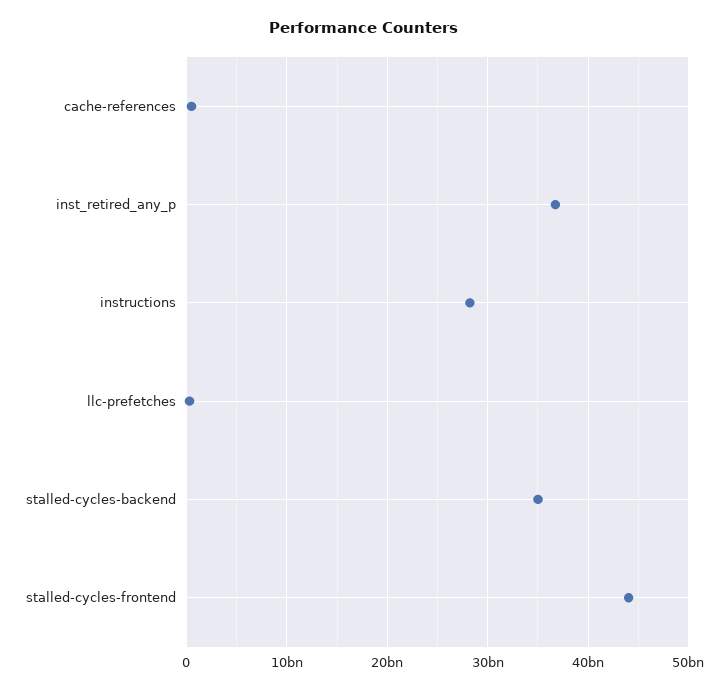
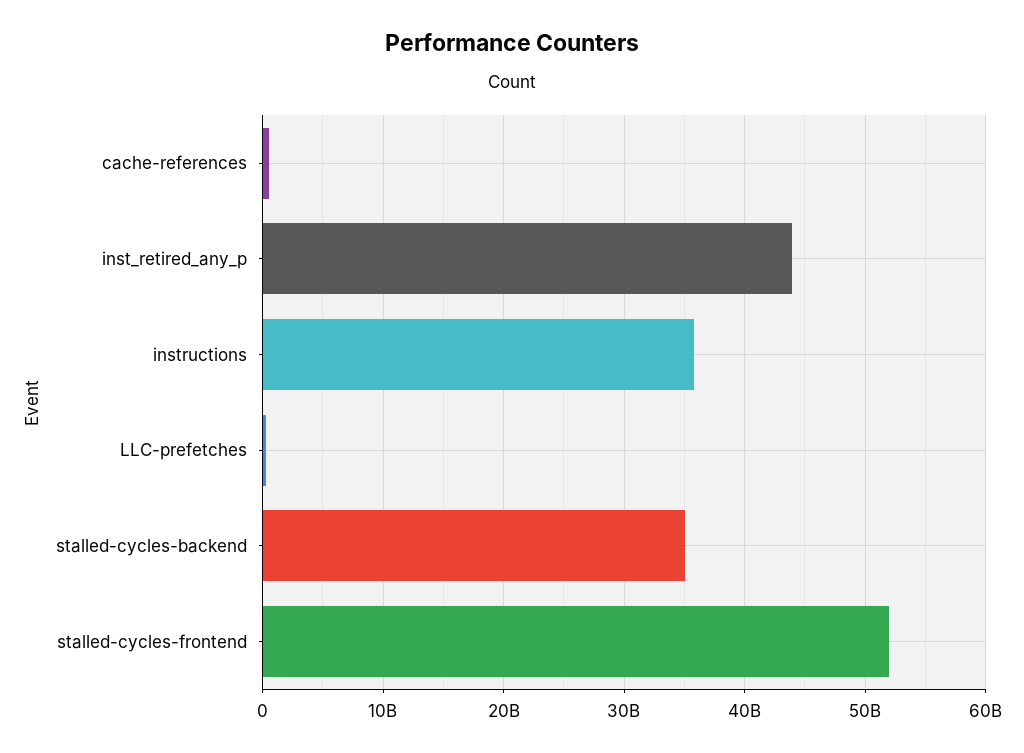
inst_retired_any_p: 37000000000 -> 44000000000
instructions: 28000000000 -> 36000000000
stalled-cycles-frontend: 44000000000 -> 52000000000

